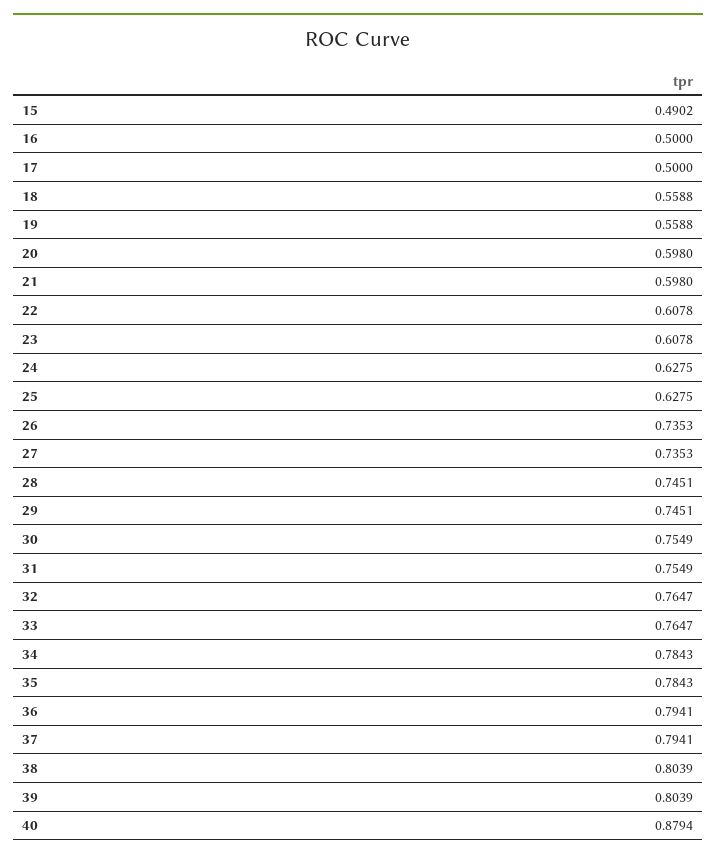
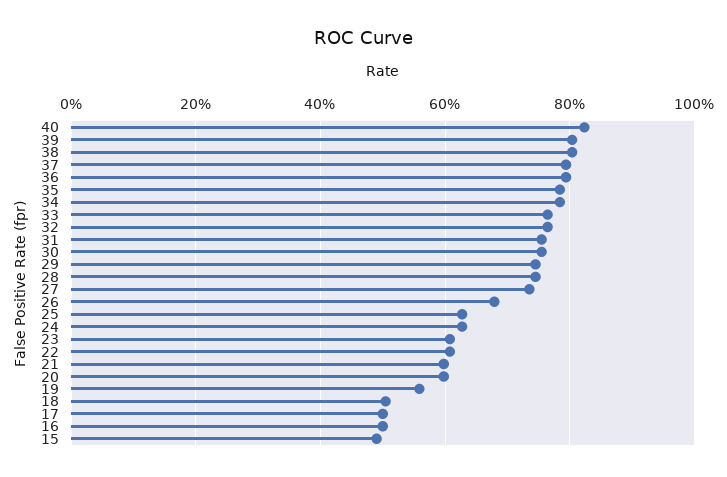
18: 0.5588 -> 0.5
26: 0.7353 -> 0.68
40: 0.8794 -> 0.82

